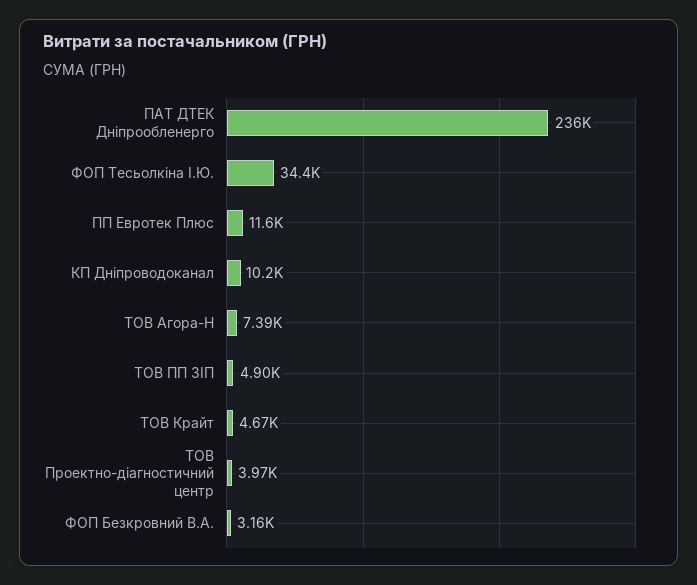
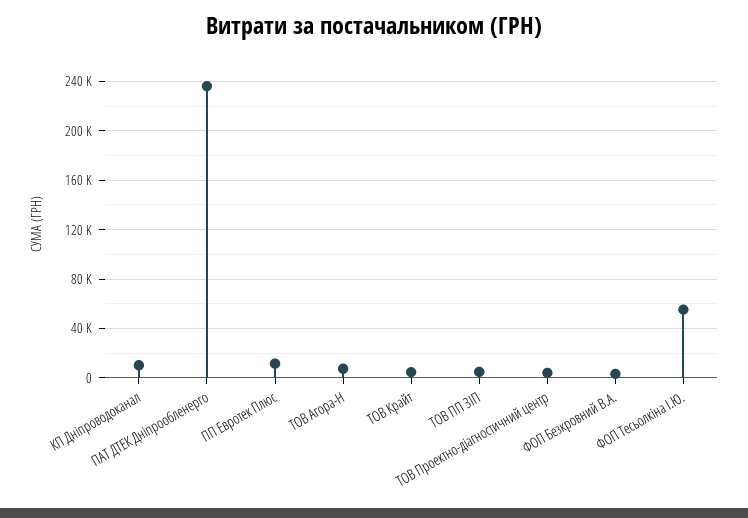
ФОП Тесьолкіна І.Ю.: 34400 -> 55000

